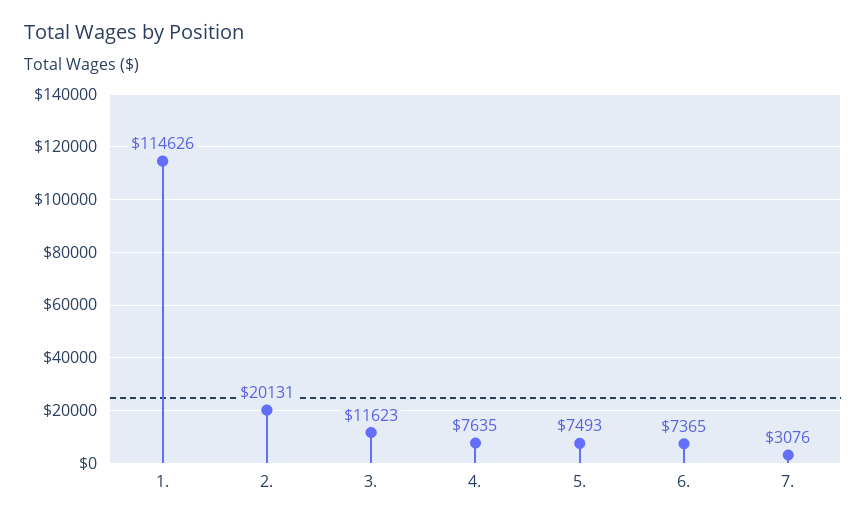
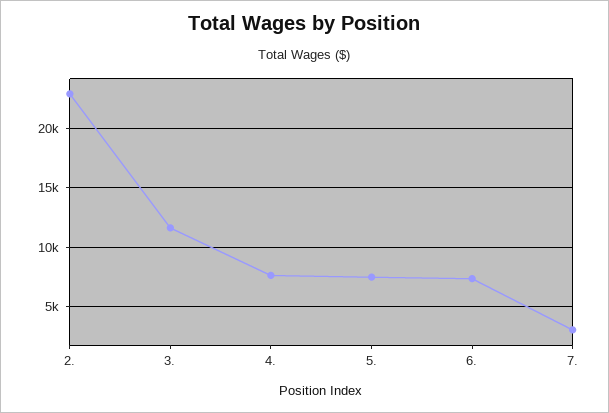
1.: 114626 -> none
2.: 20131 -> 23000

